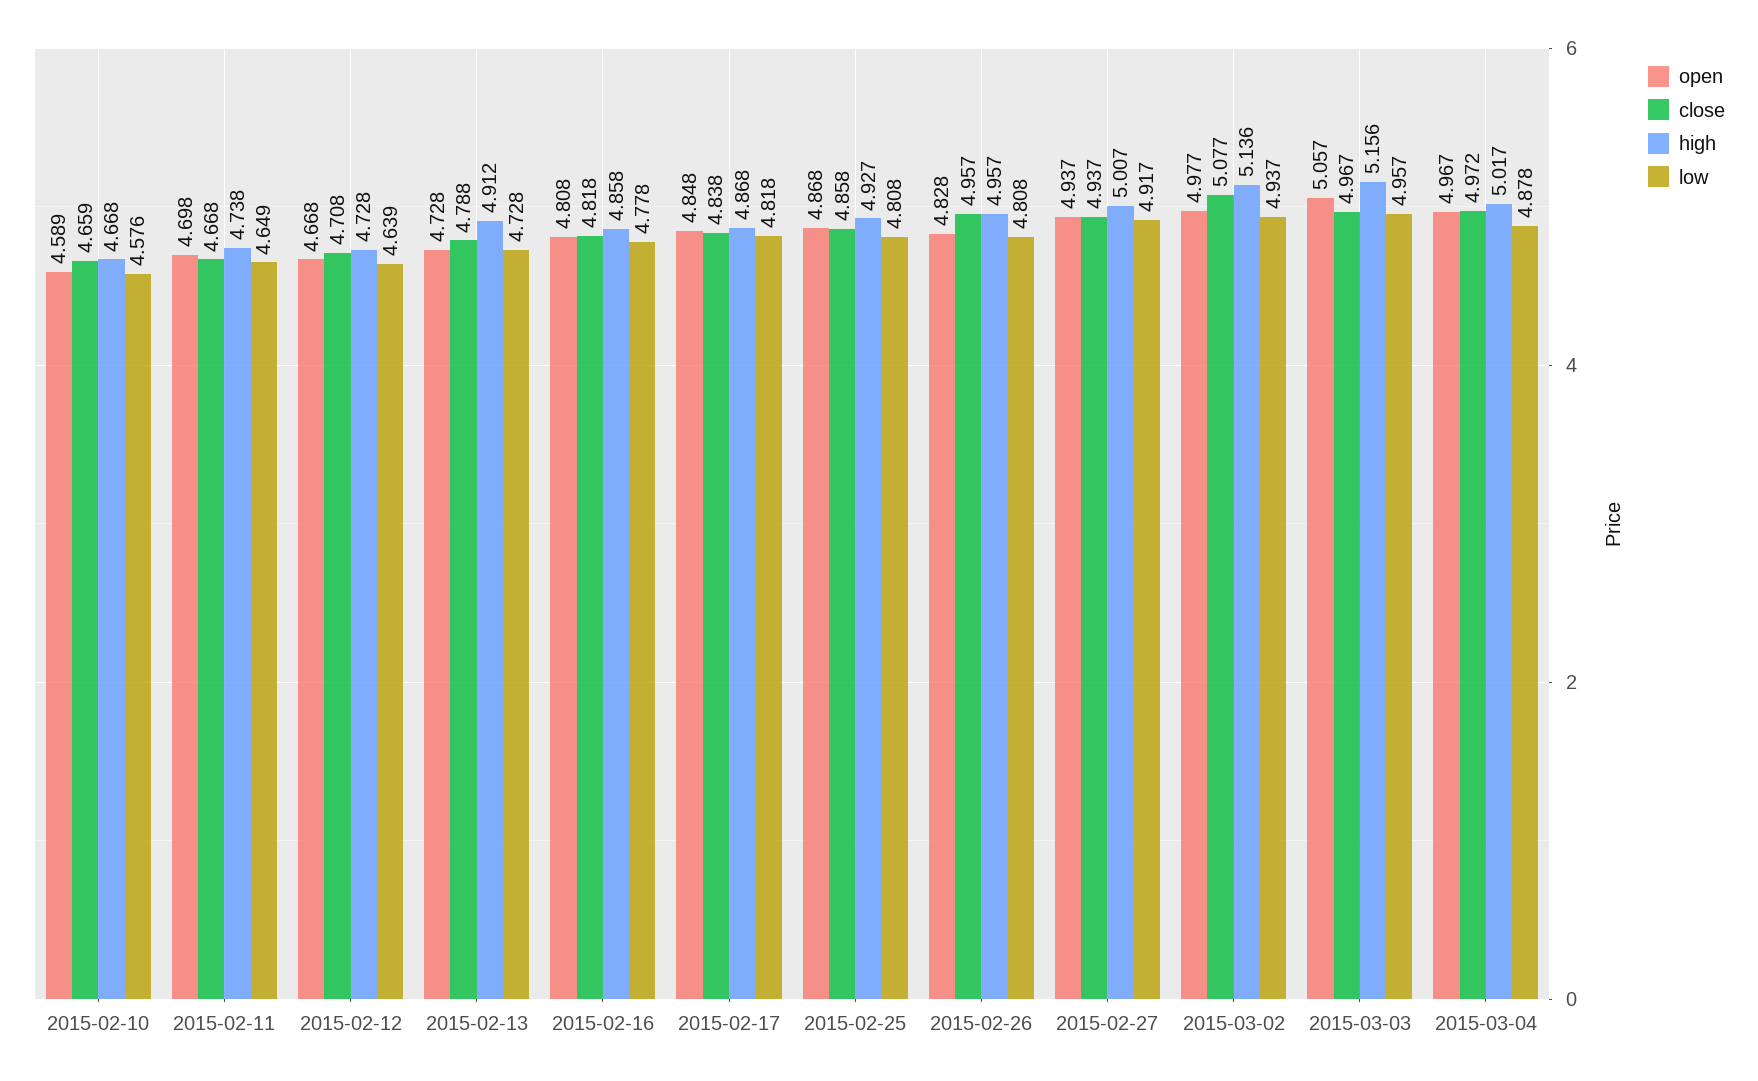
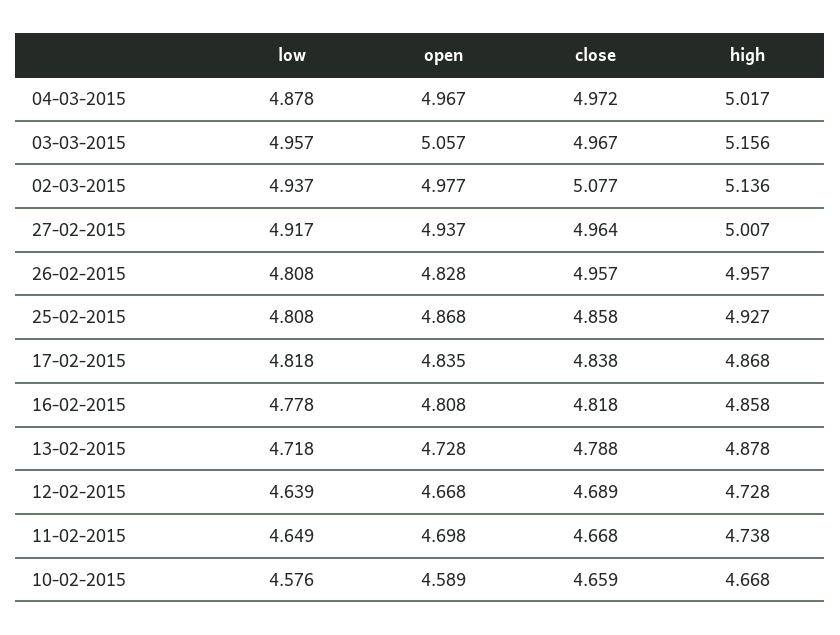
close, 2015-02-12: 4.708 -> 4.689
high, 2015-02-13: 4.912 -> 4.878
low, 2015-02-13: 4.728 -> 4.718
open, 2015-02-17: 4.848 -> 4.835
close, 2015-02-27: 4.937 -> 4.964

